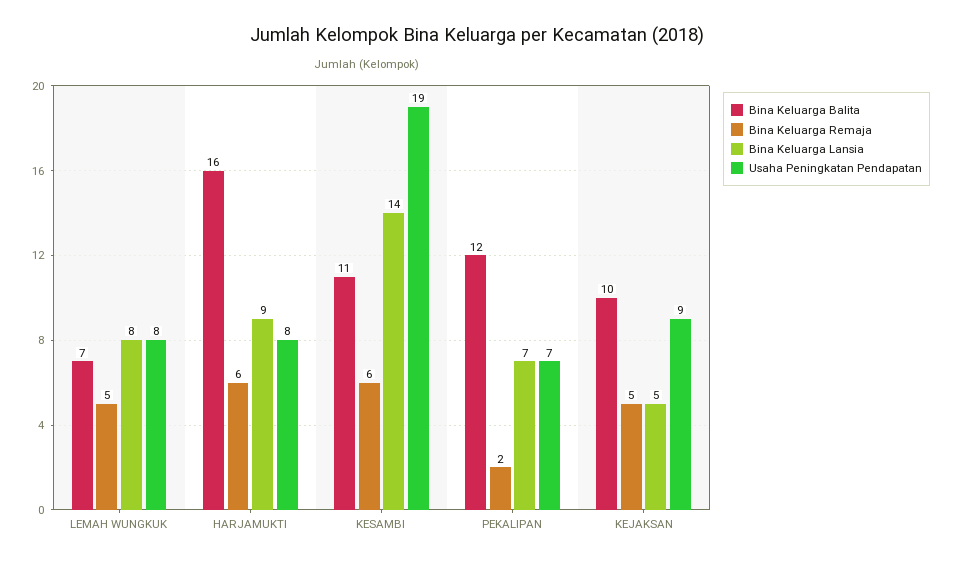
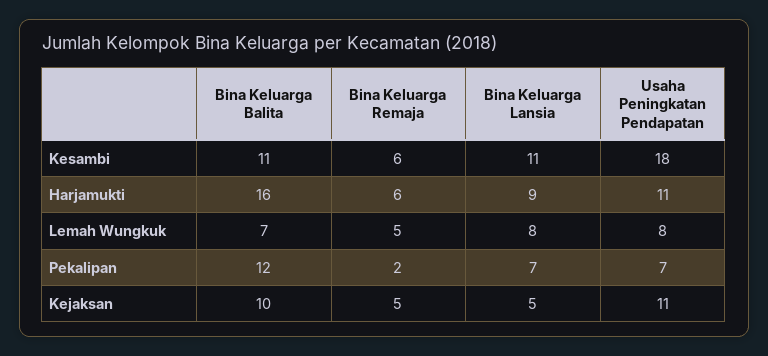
Usaha Peningkatan Pendapatan, HARJAMUKTI: 8 -> 11
Bina Keluarga Lansia, KESAMBI: 14 -> 11
Usaha Peningkatan Pendapatan, KESAMBI: 19 -> 18
Usaha Peningkatan Pendapatan, KEJAKSAN: 9 -> 11

